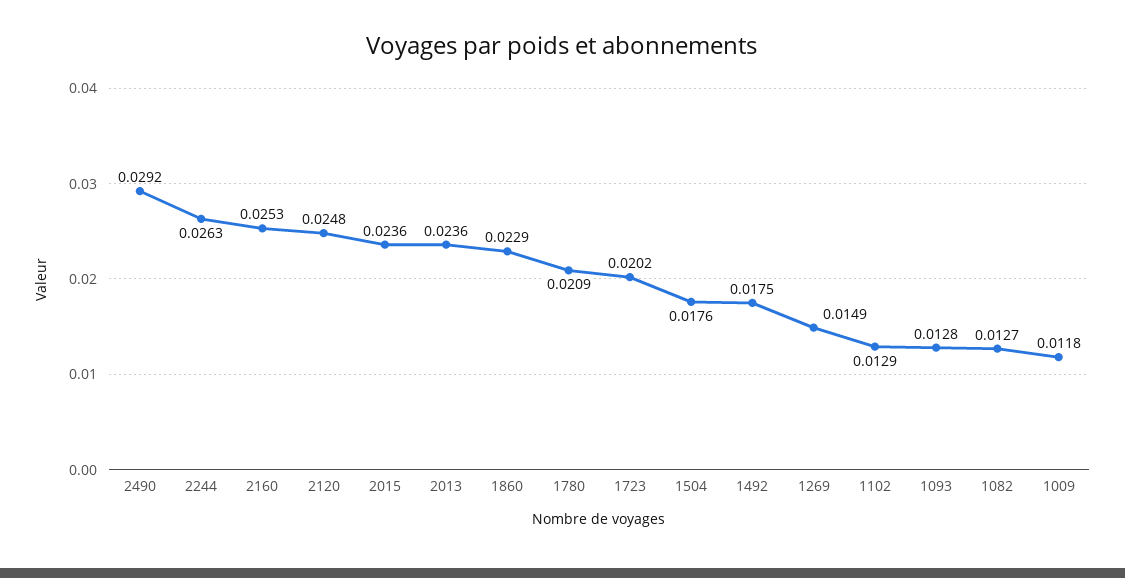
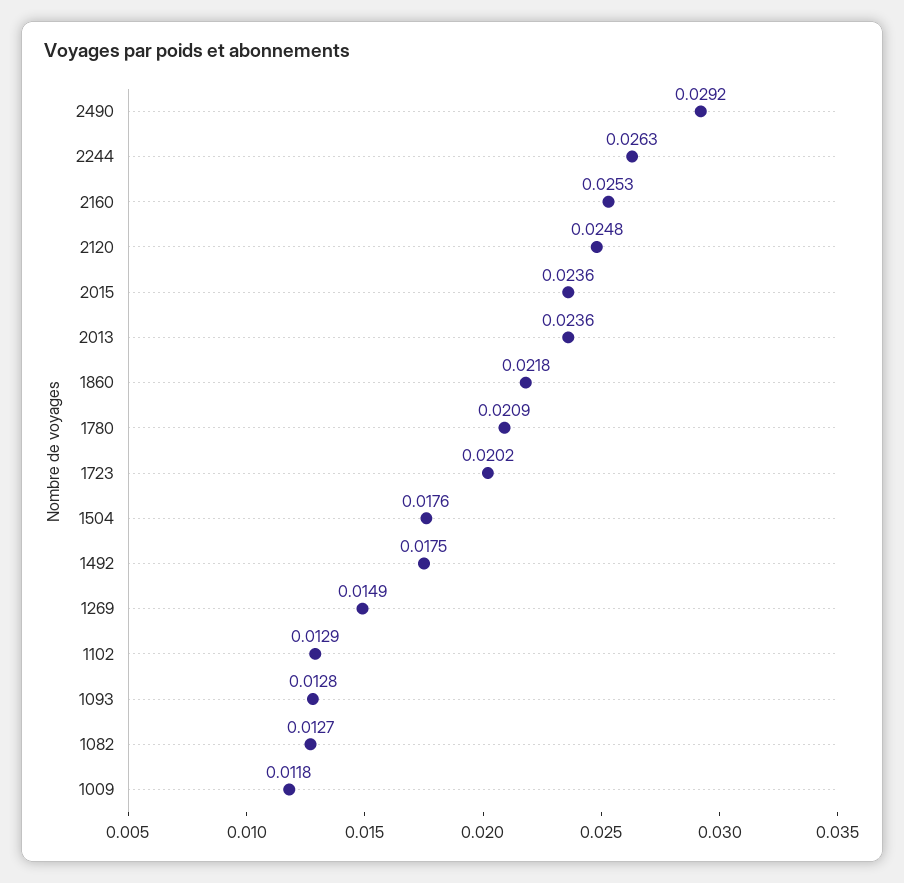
1860: 0.0229 -> 0.0218

